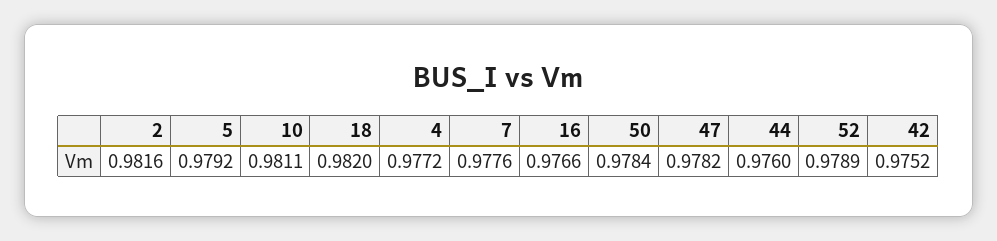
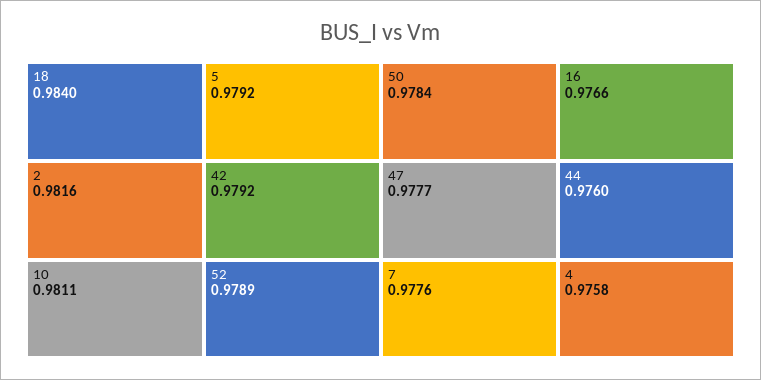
18: 0.982 -> 0.984
4: 0.9772 -> 0.9758
47: 0.9782 -> 0.9777
42: 0.9752 -> 0.9792

